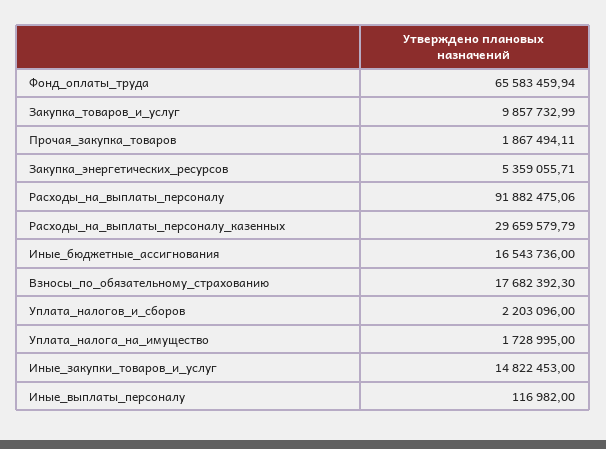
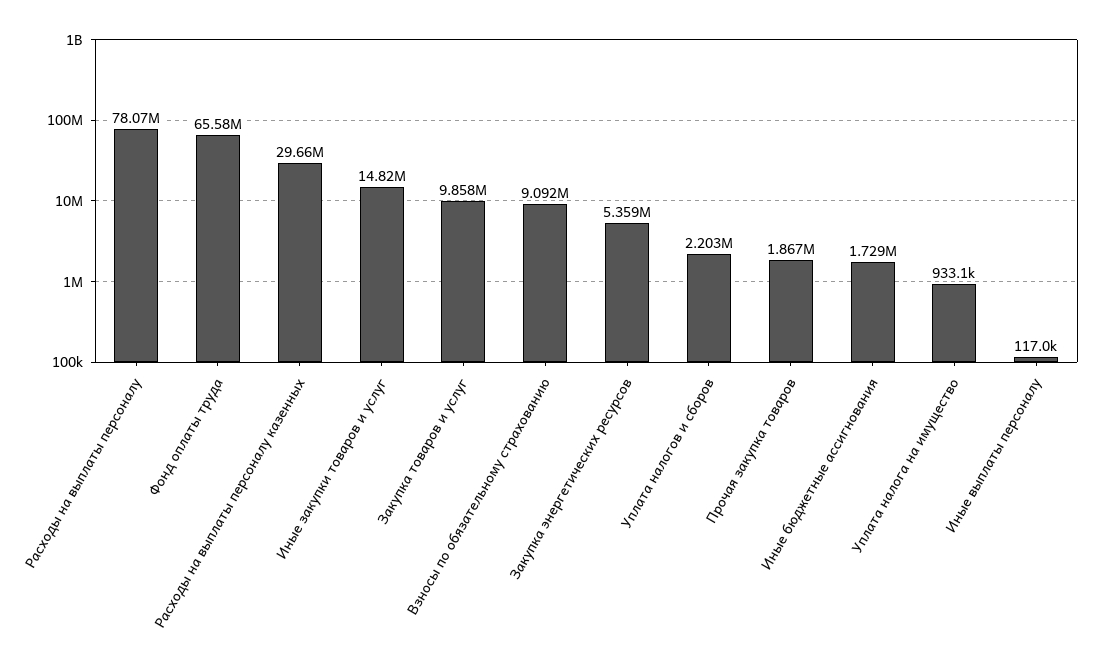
Расходы_на_выплаты_персоналу: 91882475.06 -> 78070000
Иные_бюджетные_ассигнования: 16543736 -> 1729000
Взносы_по_обязательному_страхованию: 17682392.3 -> 9092000
Уплата_налога_на_имущество: 1728995 -> 933100

